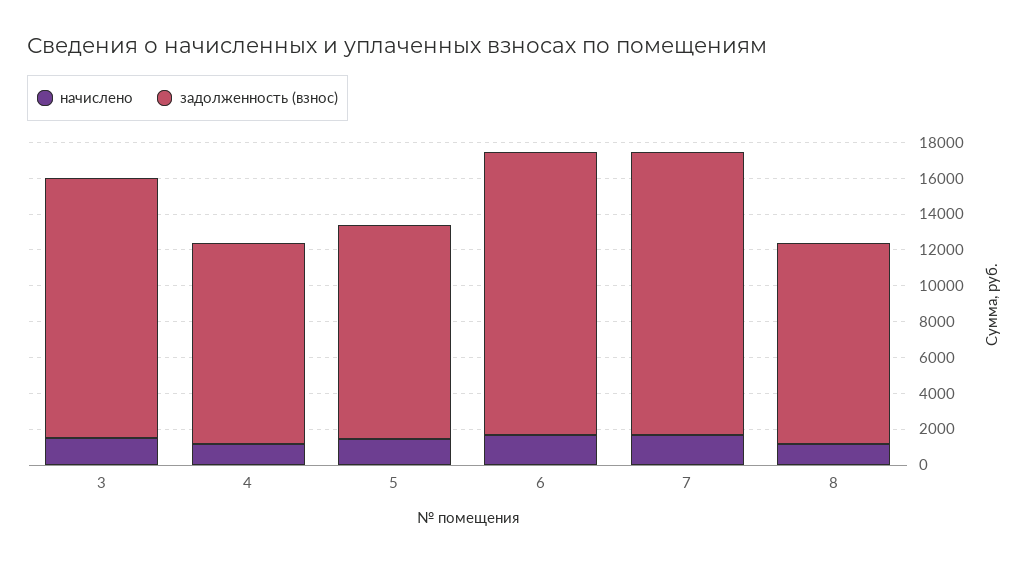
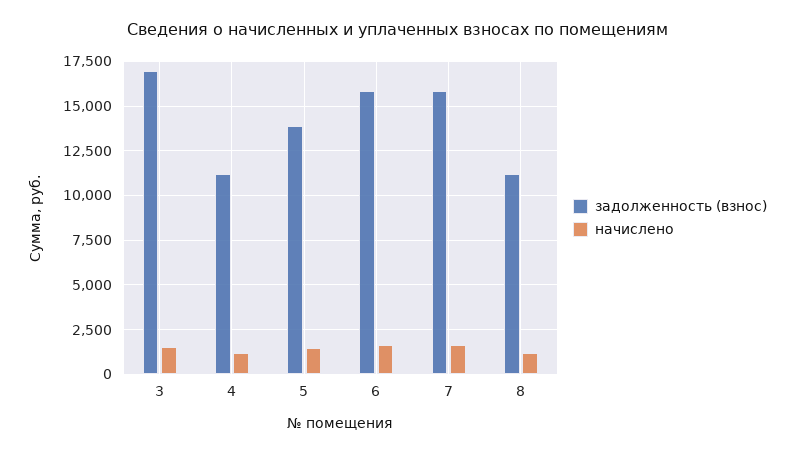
задолженность (взнос), 3: 14500 -> 17000
задолженность (взнос), 5: 12000 -> 14000

